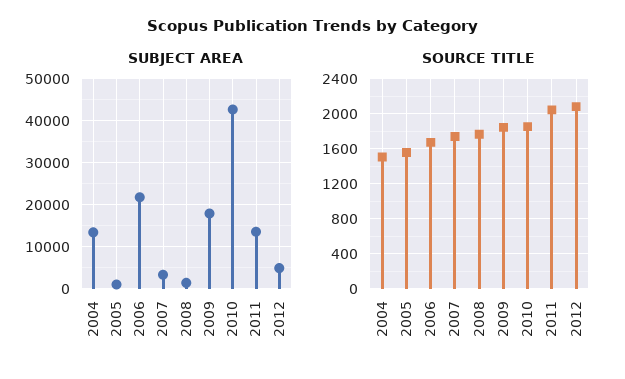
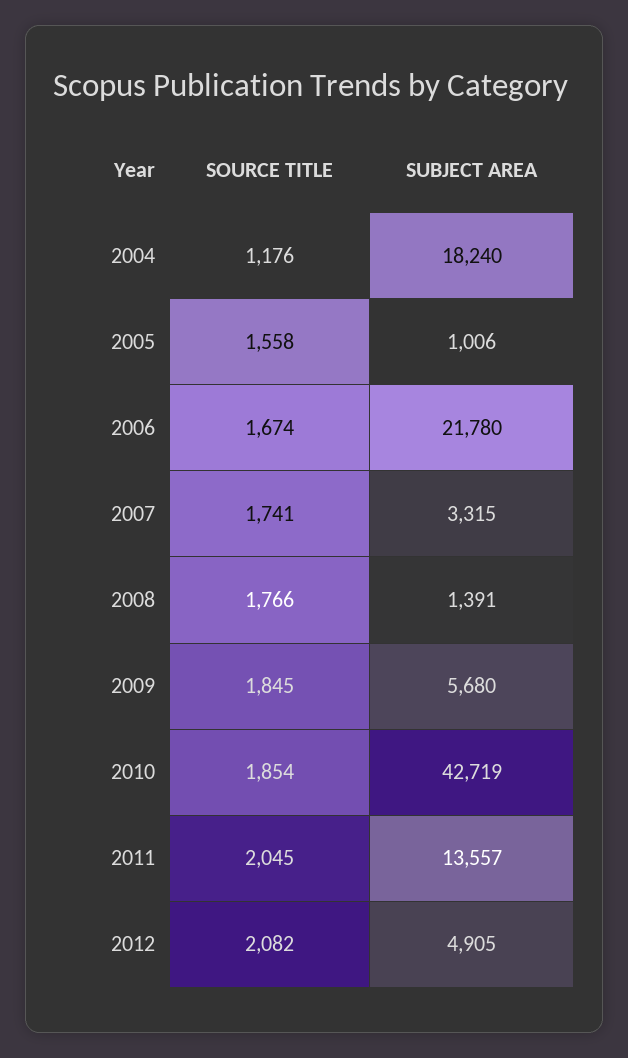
SUBJECT AREA, 2004: 14000 -> 18240
SUBJECT AREA, 2009: 18000 -> 5680
SOURCE TITLE, 2004: 1500 -> 1176

